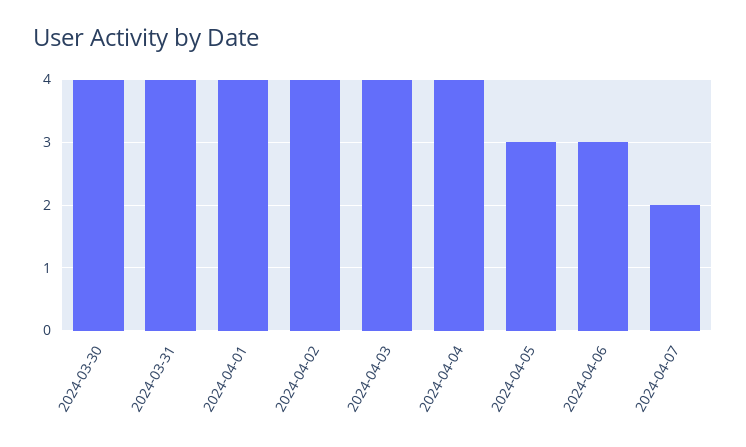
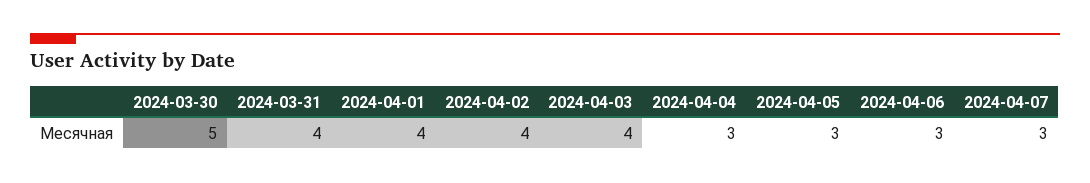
2024-03-30: 4 -> 5
2024-04-04: 4 -> 3
2024-04-07: 2 -> 3

